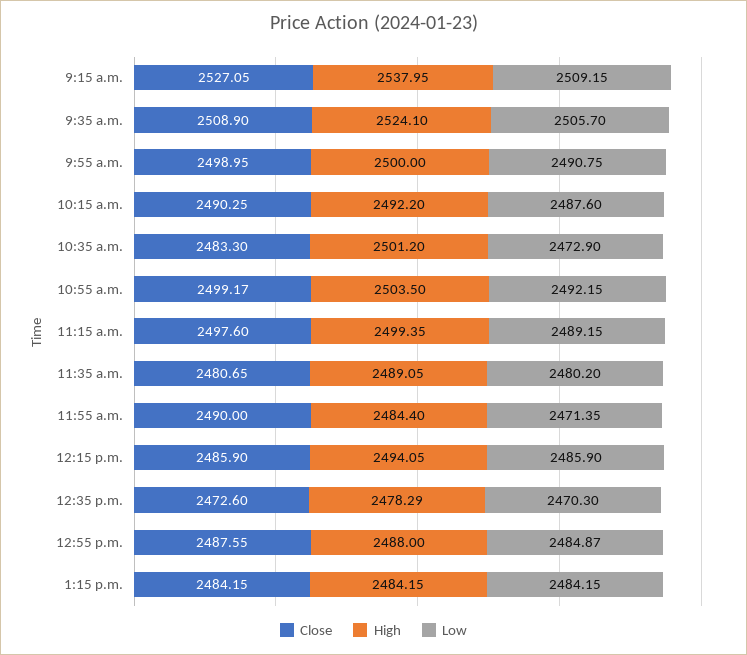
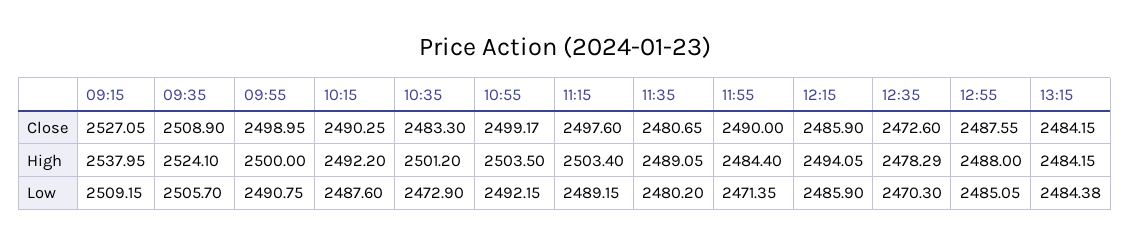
High, 11:15 a.m.: 2499.35 -> 2503.4
Low, 12:55 p.m.: 2484.87 -> 2485.05
Low, 1:15 p.m.: 2484.15 -> 2484.38

